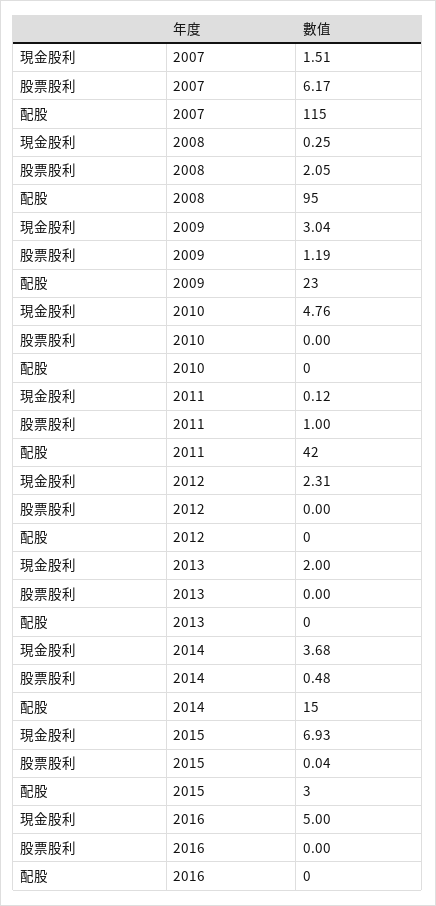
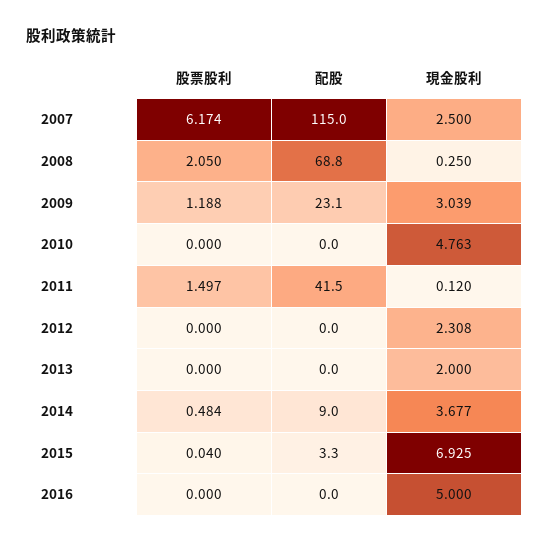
現金股利, 2007: 1.51 -> 2.5
配股, 2008: 95 -> 68.8
股票股利, 2011: 1 -> 1.497
配股, 2014: 15 -> 9

